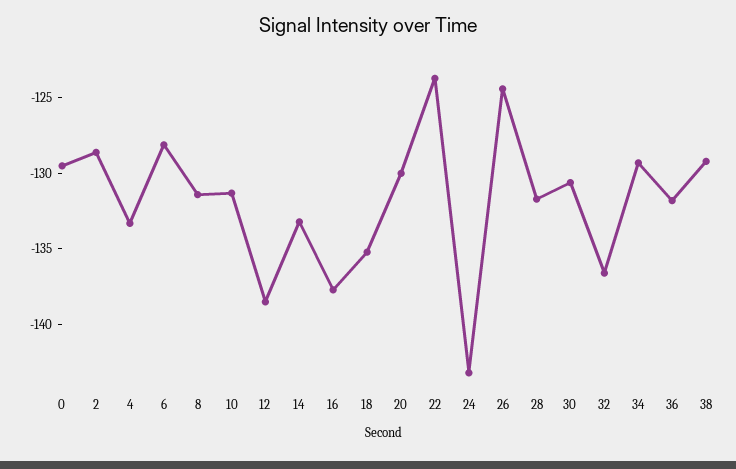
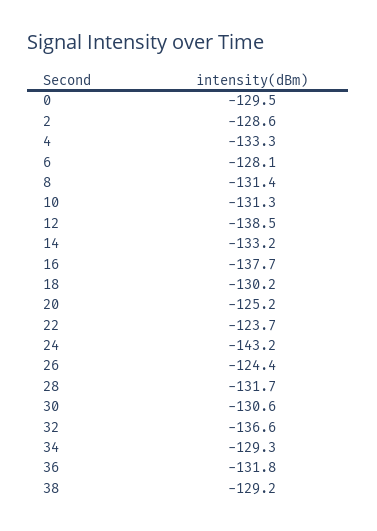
18: -135 -> -130.2
20: -130 -> -125.2

